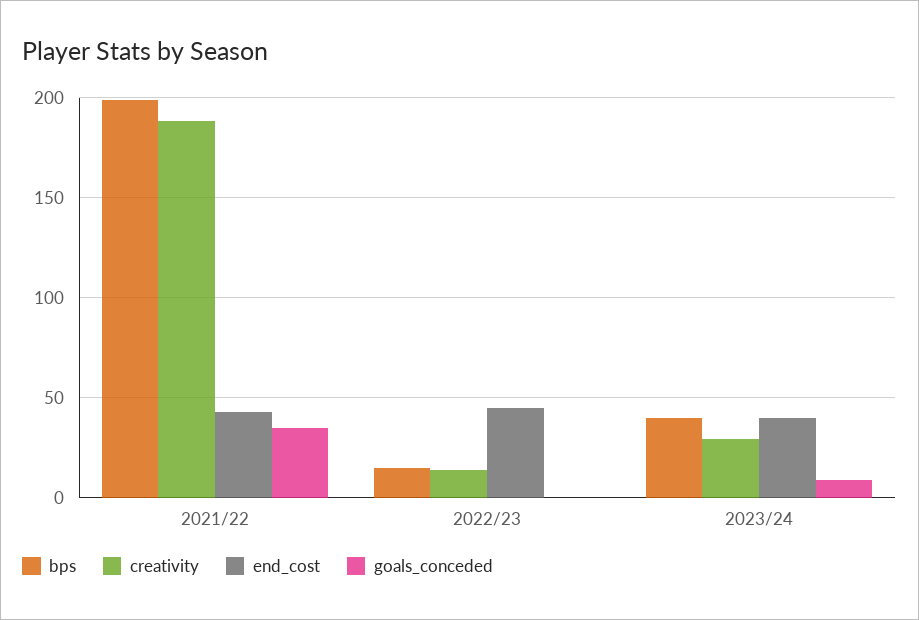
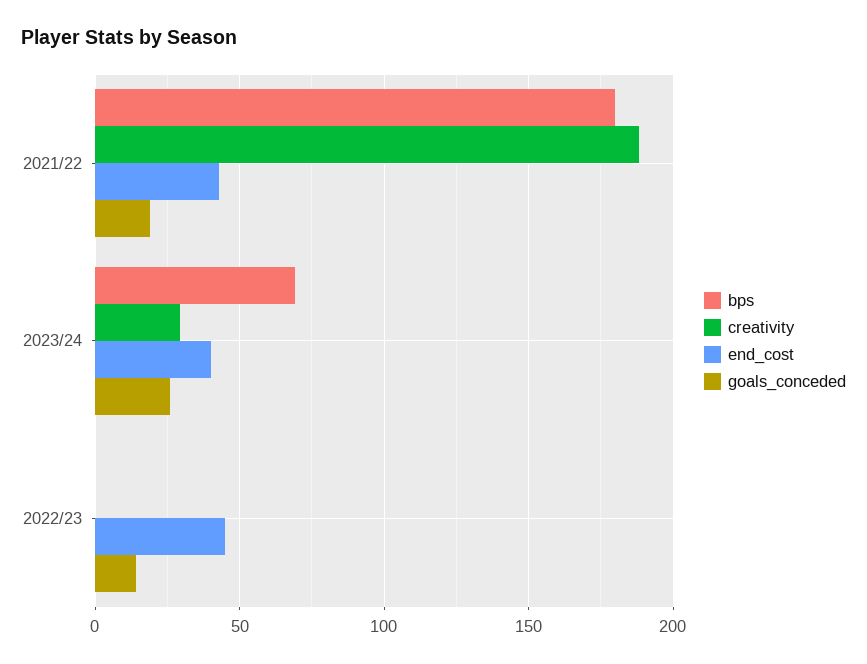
bps, 2021/22: 200 -> 180
goals_conceded, 2021/22: 35 -> 20
bps, 2022/23: 15 -> 0
creativity, 2022/23: 15 -> 0
goals_conceded, 2022/23: 0 -> 15
bps, 2023/24: 40 -> 70
goals_conceded, 2023/24: 10 -> 25

